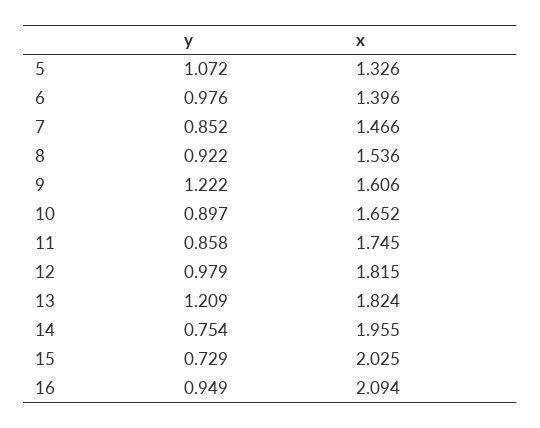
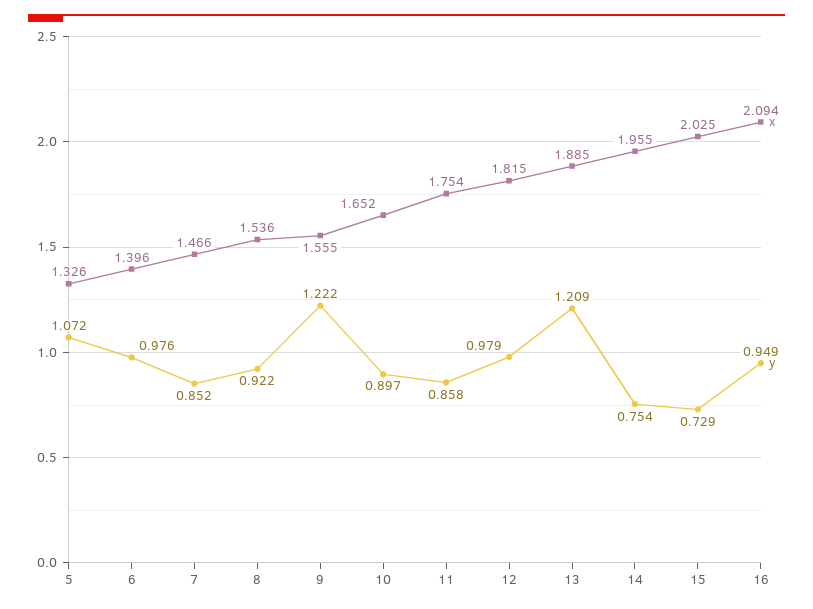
x, 9: 1.606 -> 1.555
x, 11: 1.745 -> 1.754
x, 13: 1.824 -> 1.885

